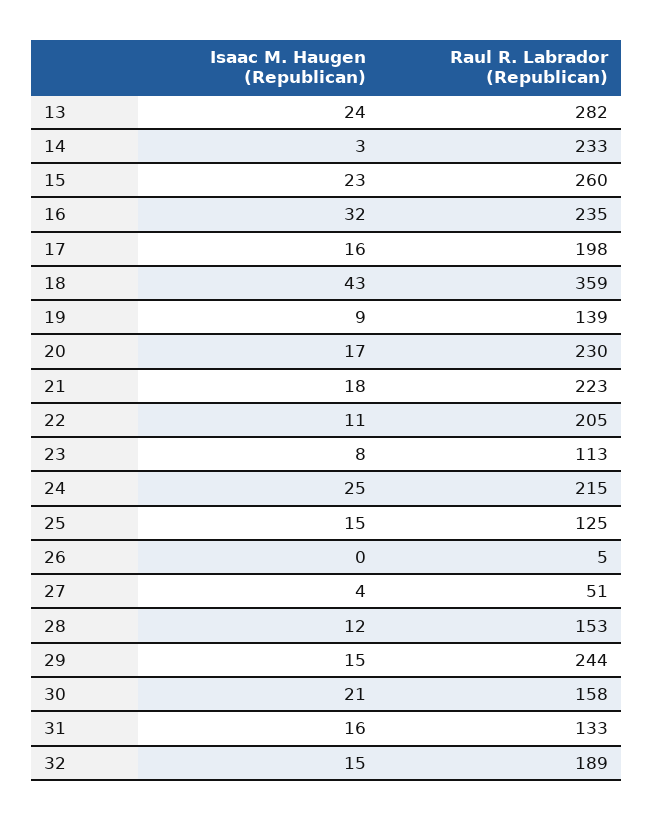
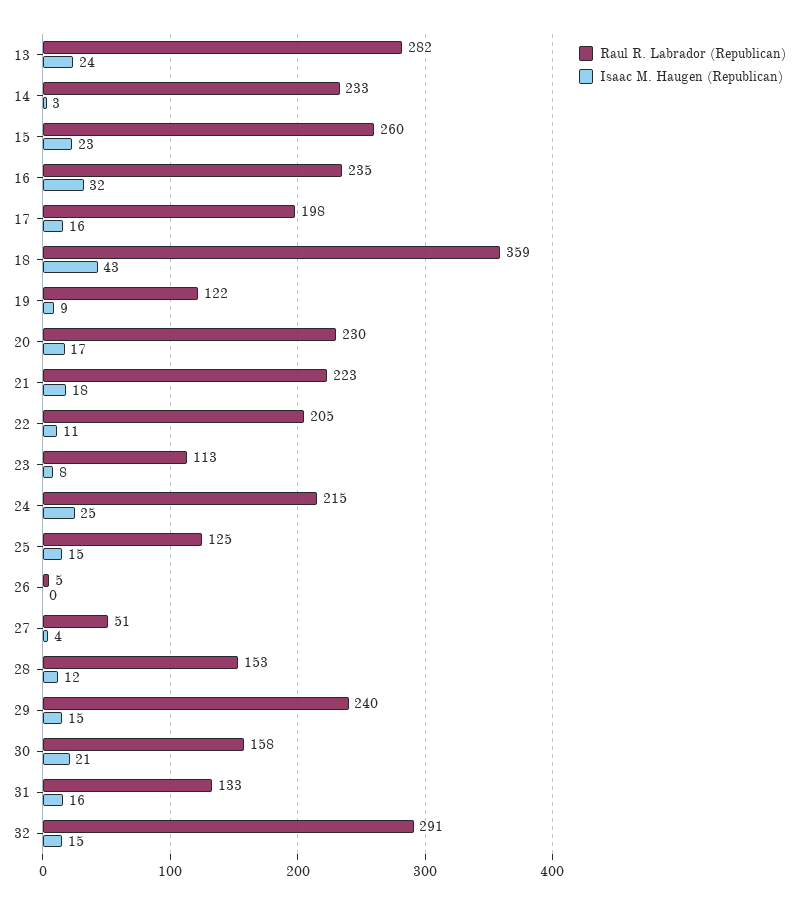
Raul R. Labrador (Republican), 19: 139 -> 122
Raul R. Labrador (Republican), 29: 244 -> 240
Raul R. Labrador (Republican), 32: 189 -> 291

